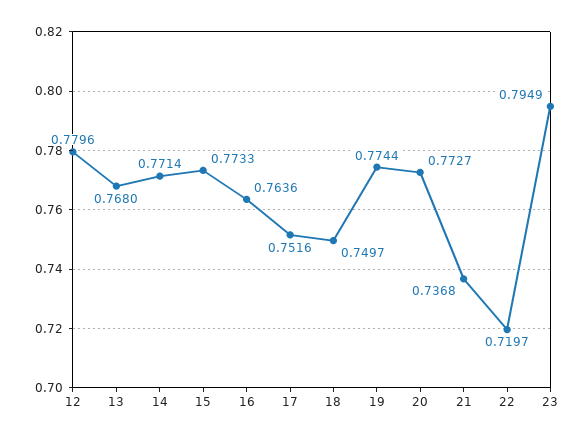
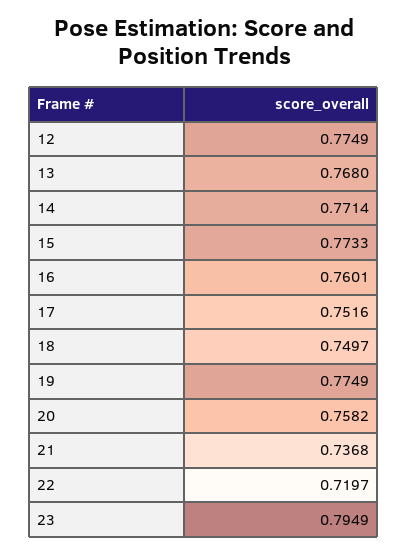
12: 0.7796 -> 0.7749
16: 0.7636 -> 0.7601
19: 0.7744 -> 0.7749
20: 0.7727 -> 0.7582

